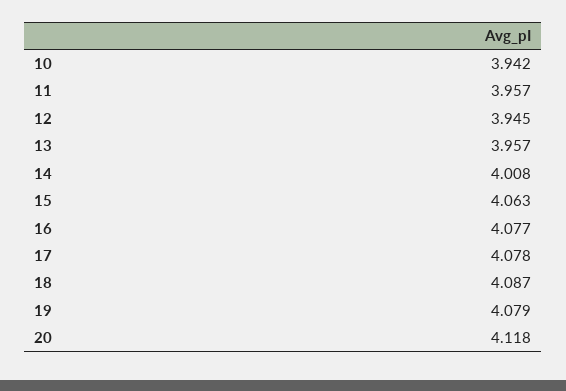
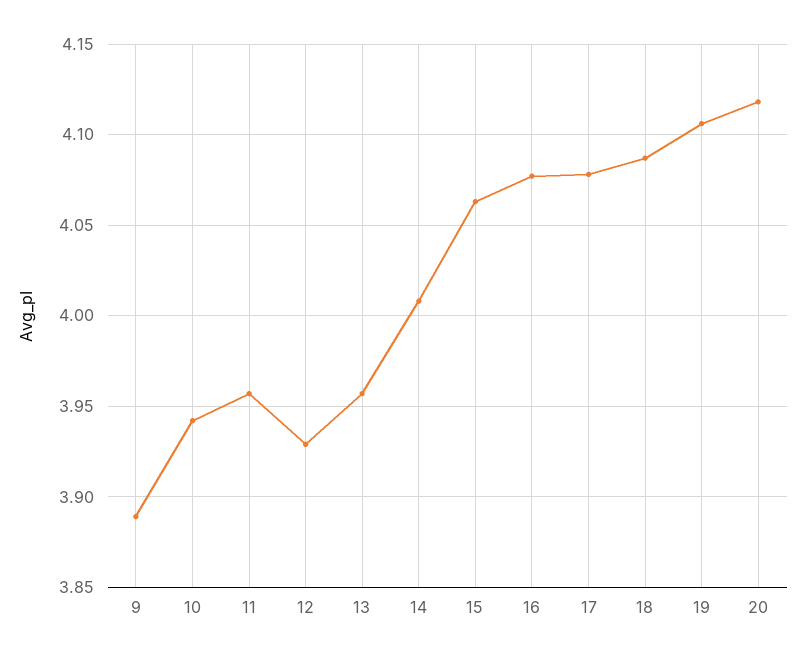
12: 3.945 -> 3.93
19: 4.079 -> 4.105
9: none -> 3.89

